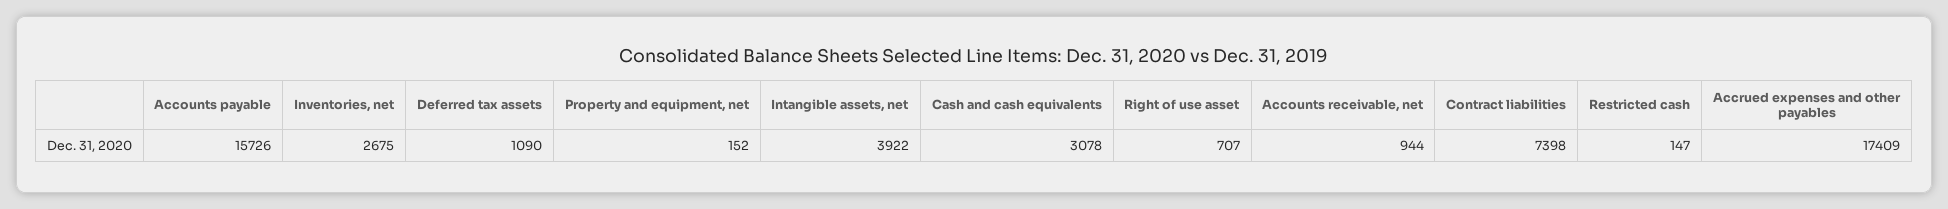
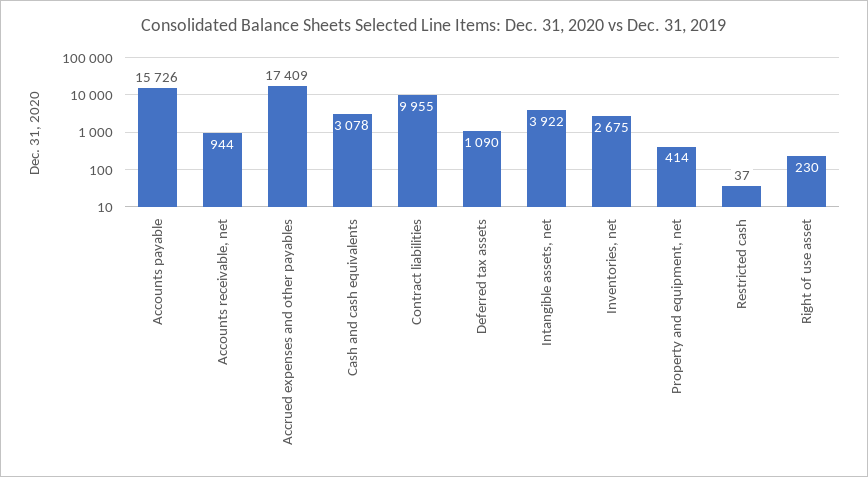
Property and equipment, net: 152 -> 414
Right of use asset: 707 -> 230
Contract liabilities: 7398 -> 9955
Restricted cash: 147 -> 37

